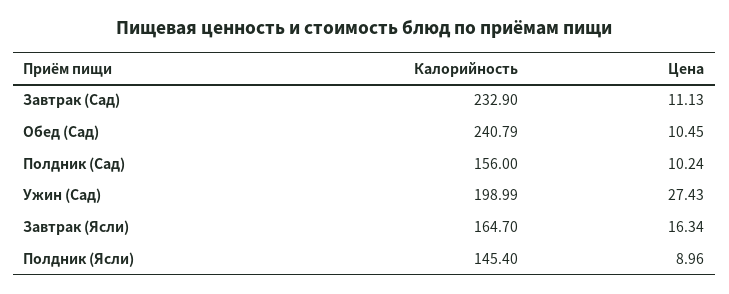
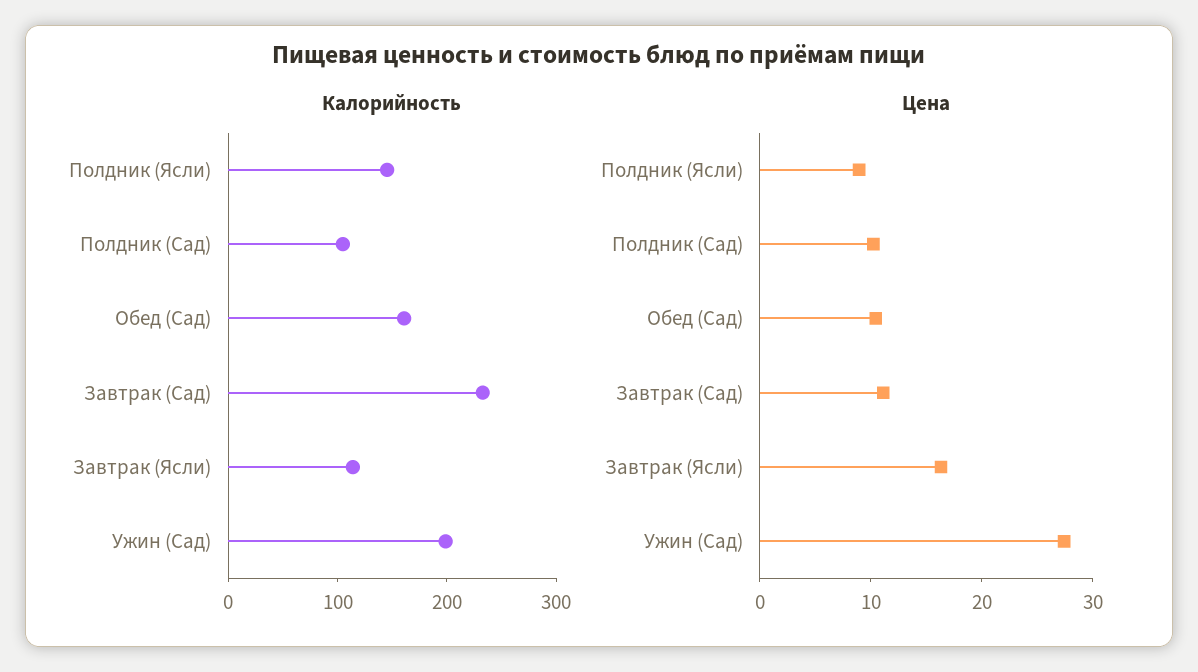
Калорийность, Обед (Сад): 240.79 -> 160
Калорийность, Полдник (Сад): 156 -> 100
Калорийность, Завтрак (Ясли): 164.7 -> 120

